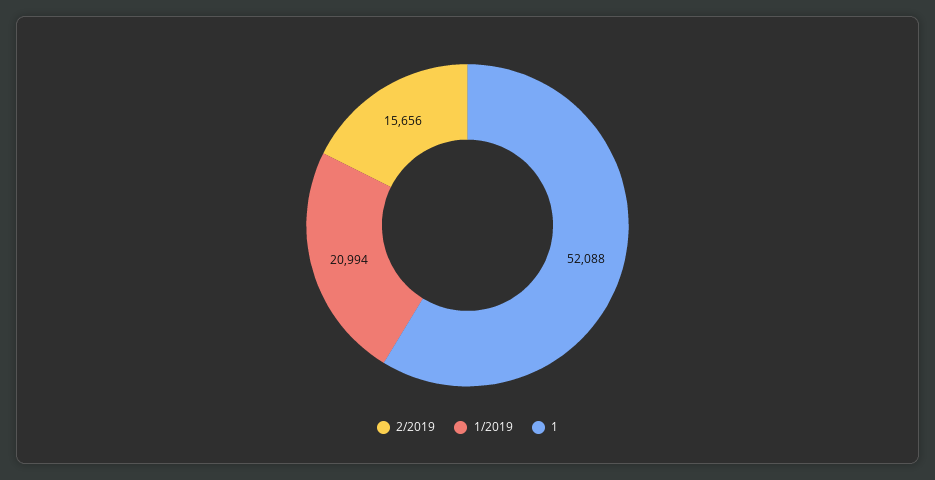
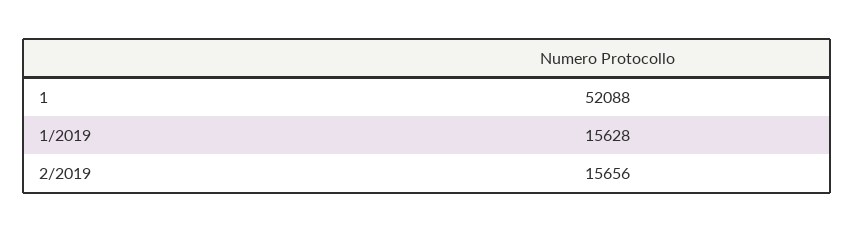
1/2019: 20994 -> 15628

